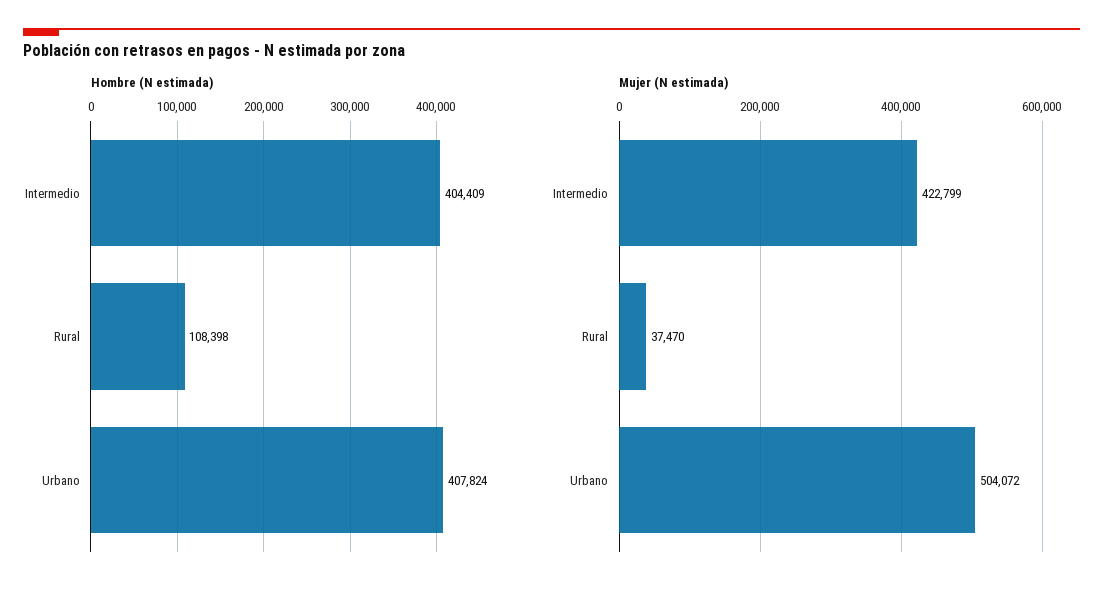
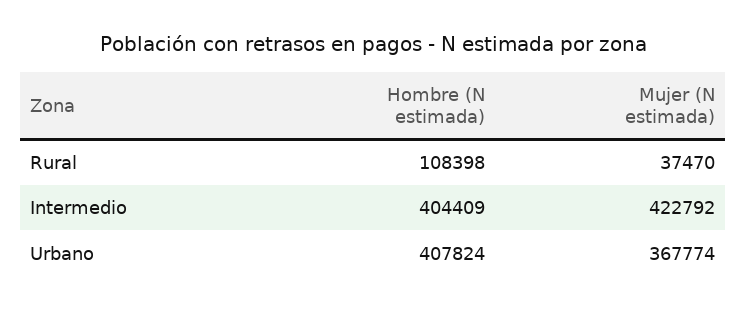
Mujer (N estimada), Intermedio: 422799 -> 422792
Mujer (N estimada), Urbano: 504072 -> 367774

